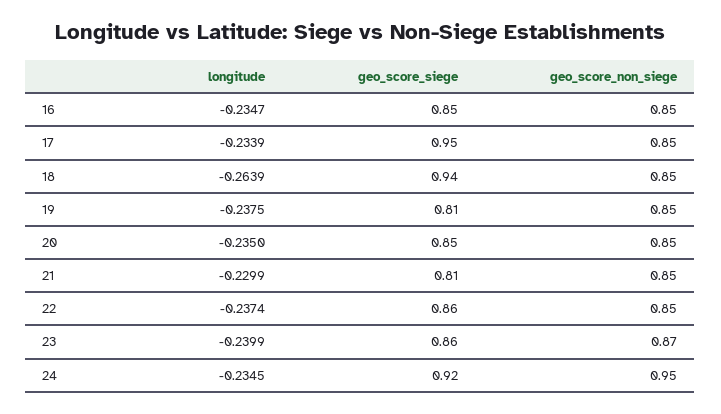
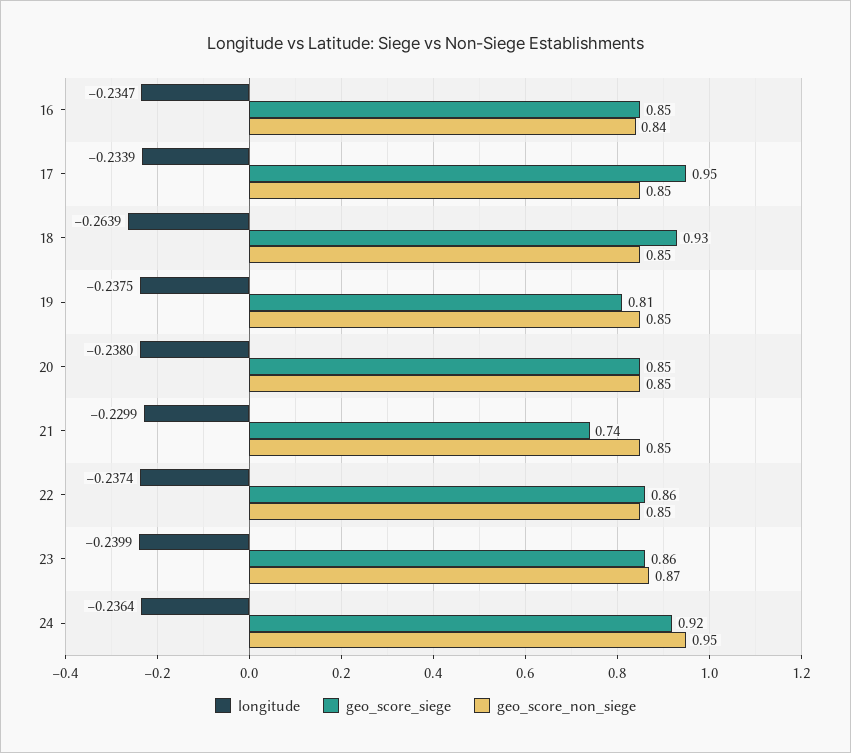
geo_score_non_siege, 16: 0.85 -> 0.84
geo_score_siege, 18: 0.94 -> 0.93
longitude, 20: -0.235 -> -0.238
geo_score_siege, 21: 0.81 -> 0.74
longitude, 24: -0.2345 -> -0.2364

